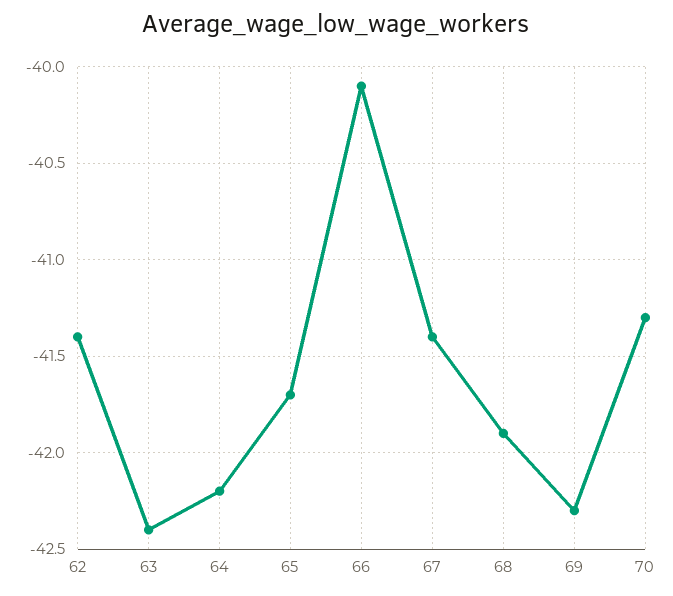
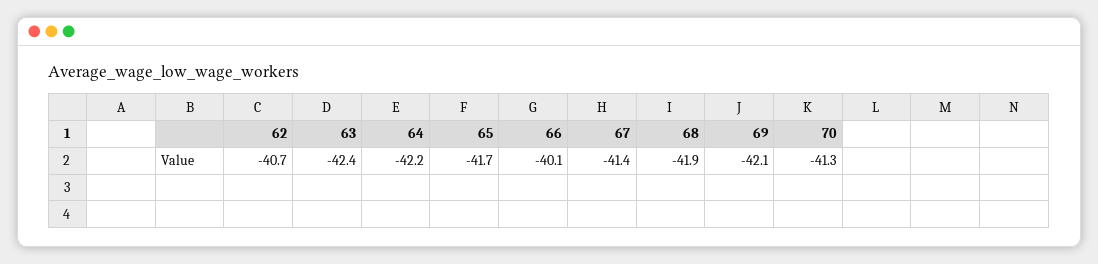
62: -41.4 -> -40.7
69: -42.3 -> -42.1

